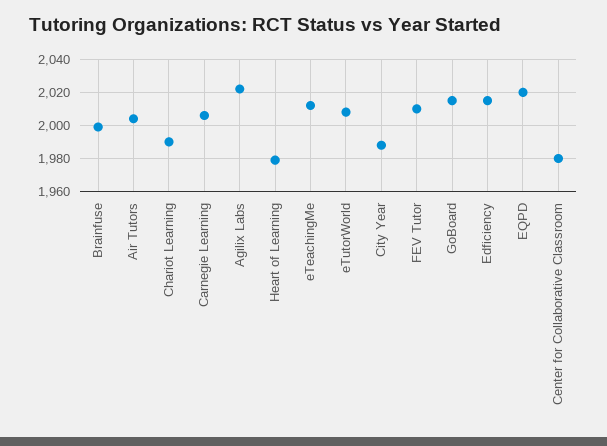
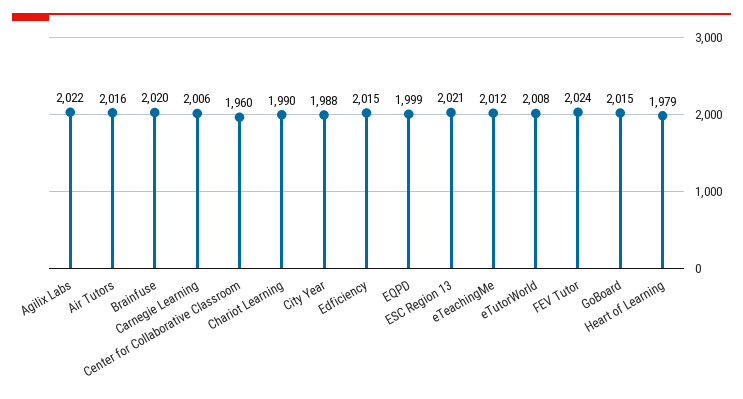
Brainfuse: 2000 -> 2020
Air Tutors: 2005 -> 2016
FEV Tutor: 2010 -> 2024
EQPD: 2020 -> 1999
Center for Collaborative Classroom: 1980 -> 1960
ESC Region 13: none -> 2021

